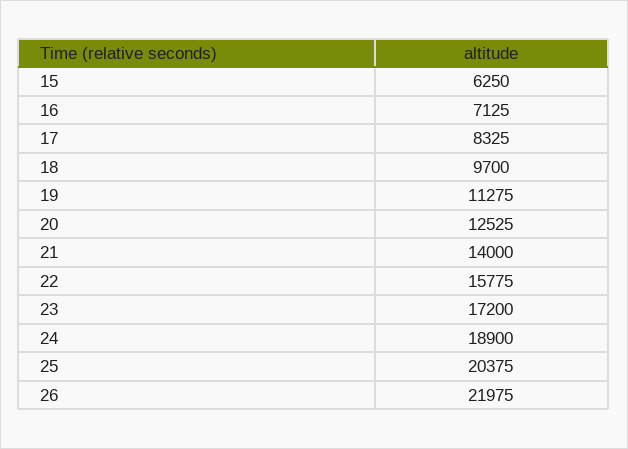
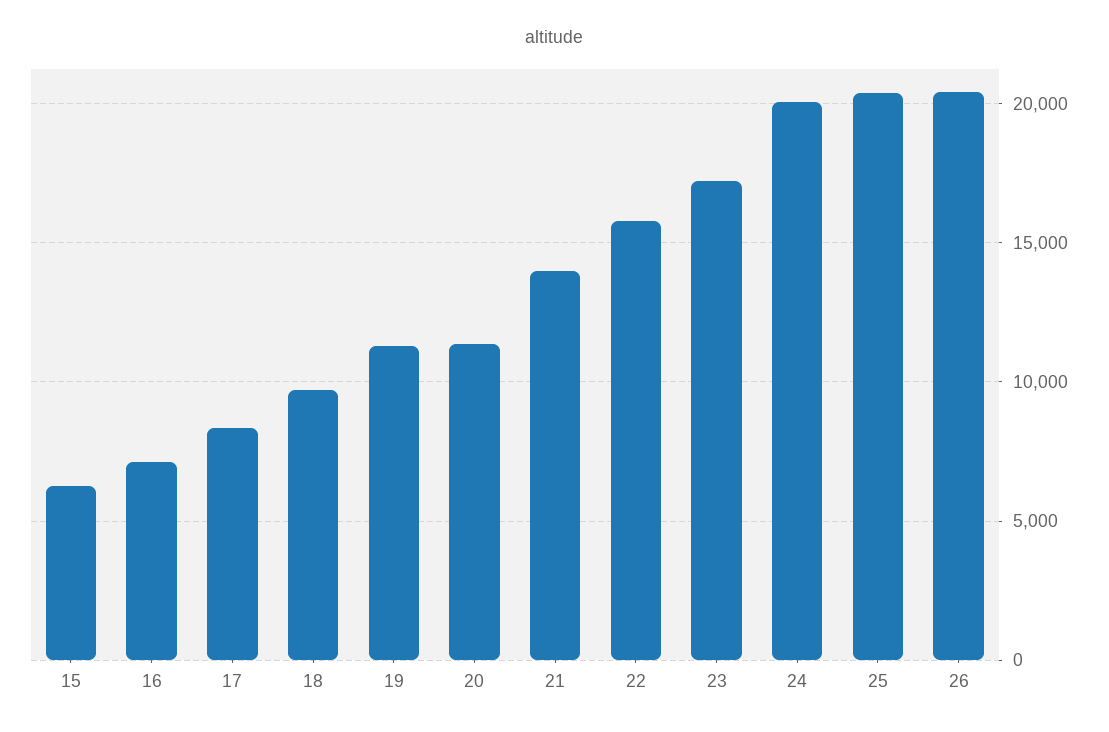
20: 12525 -> 11500
24: 18900 -> 20000
26: 21975 -> 20500

